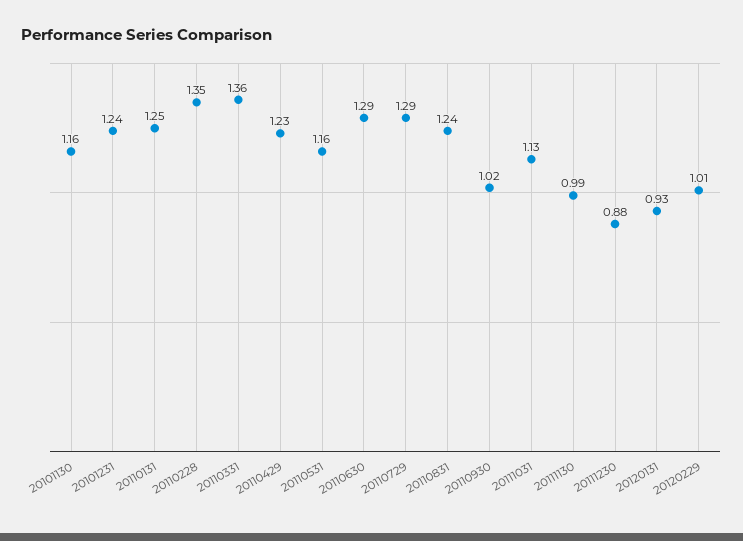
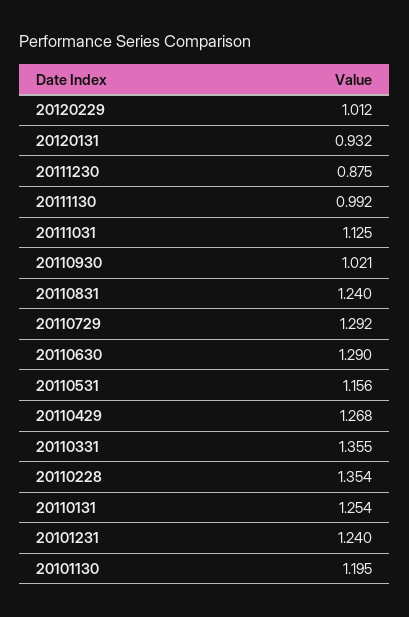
20101130: 1.16 -> 1.195
20110429: 1.23 -> 1.268

